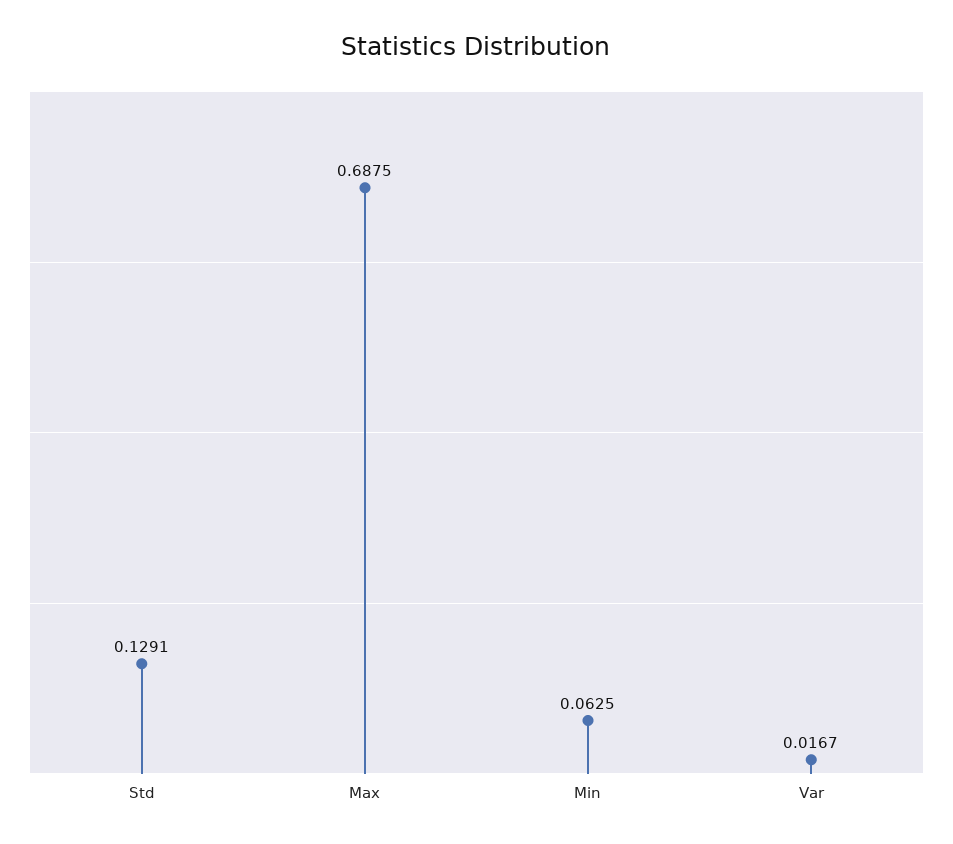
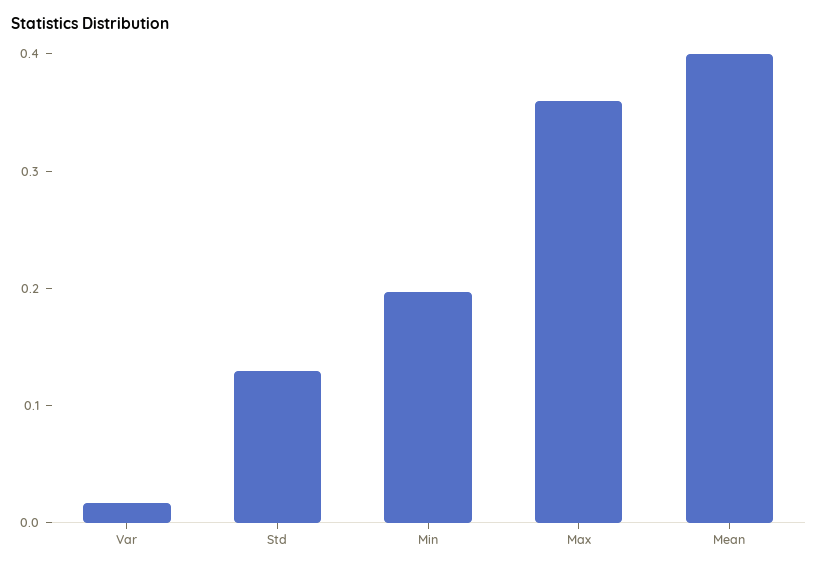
Max: 0.6875 -> 0.36
Min: 0.0625 -> 0.2
Mean: none -> 0.4

